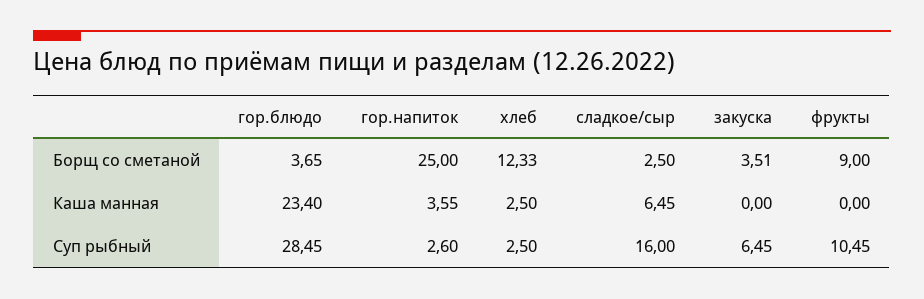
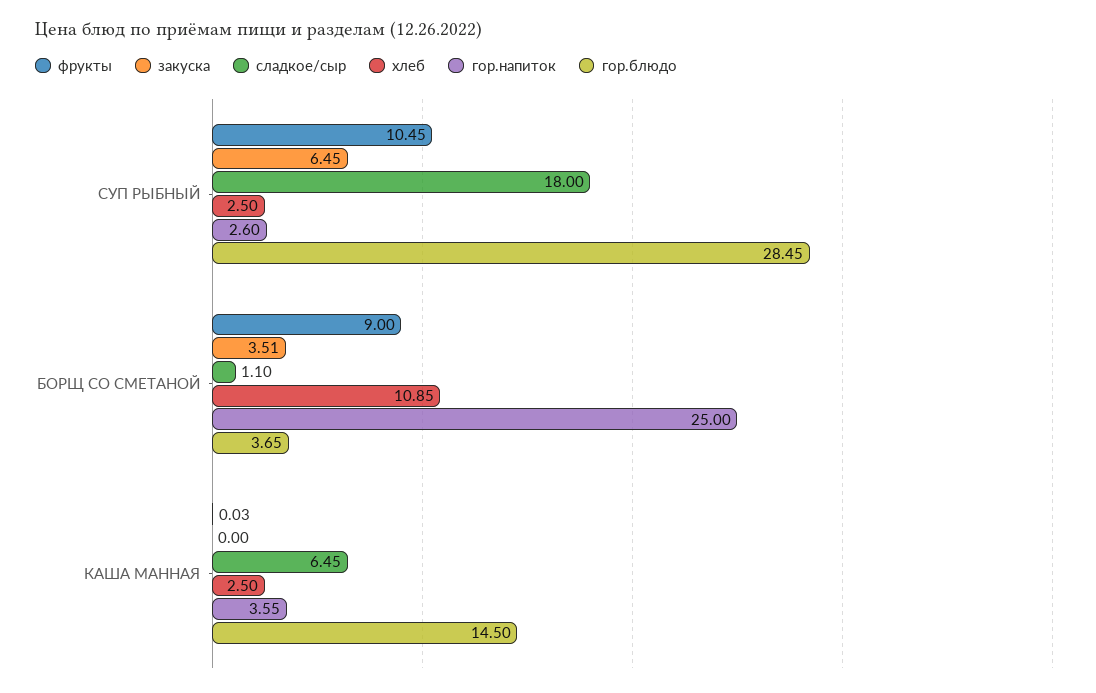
хлеб, Борщ со сметаной: 12.33 -> 10.85
сладкое/сыр, Борщ со сметаной: 2.5 -> 1.1
гор.блюдо, Каша манная: 23.4 -> 14.5
фрукты, Каша манная: 0 -> 0.03
сладкое/сыр, Суп рыбный: 16 -> 18

